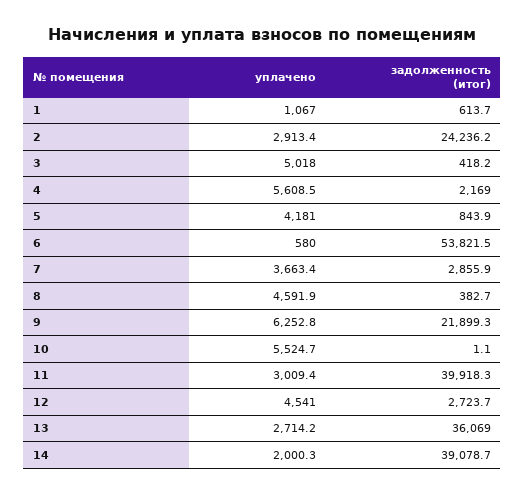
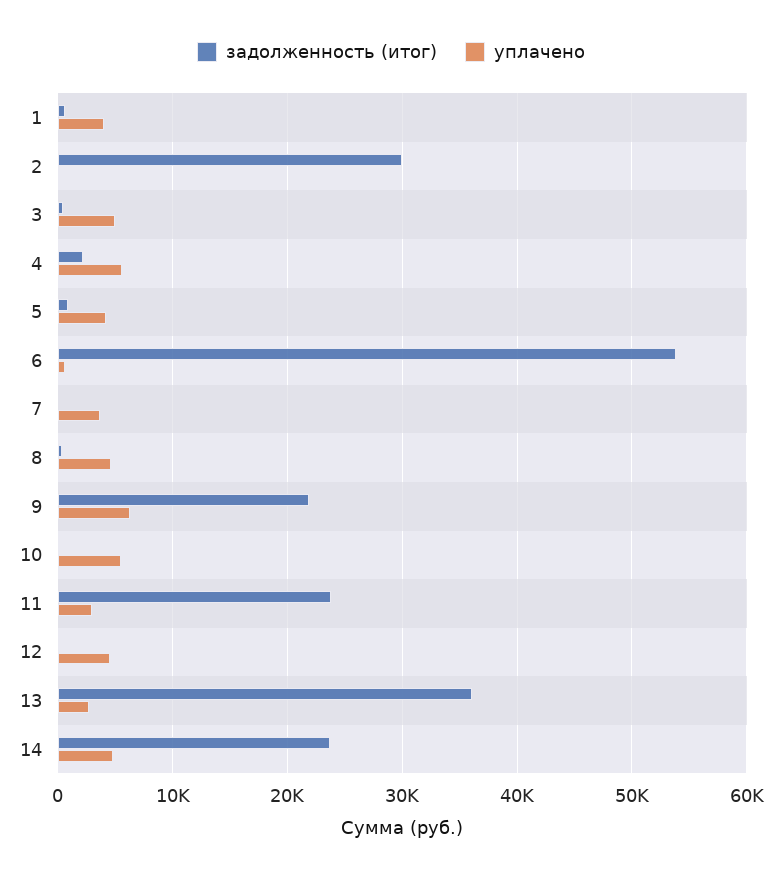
уплачено, 1: 1067 -> 4000
уплачено, 2: 2913.4 -> 0
задолженность (итог), 2: 24236.2 -> 30000
задолженность (итог), 7: 2855.9 -> 0
задолженность (итог), 11: 39918.3 -> 24000
задолженность (итог), 12: 2723.7 -> 0
уплачено, 14: 2000.3 -> 5000
задолженность (итог), 14: 39078.7 -> 24000

